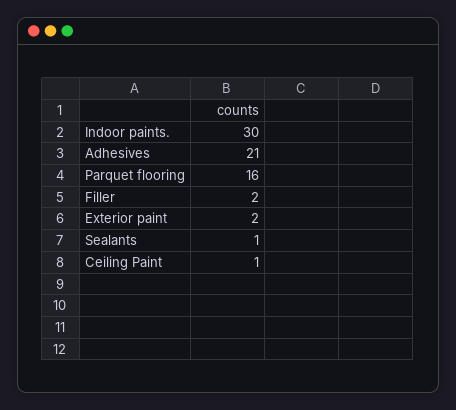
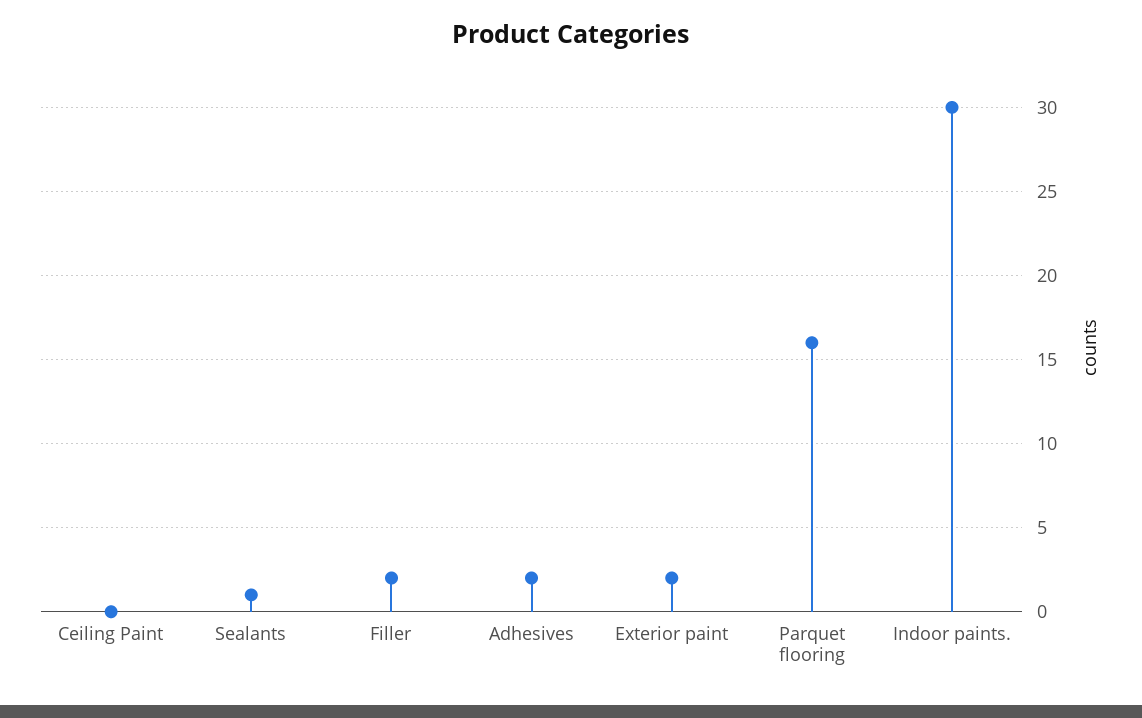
Adhesives: 21 -> 2
Ceiling Paint: 1 -> 0

